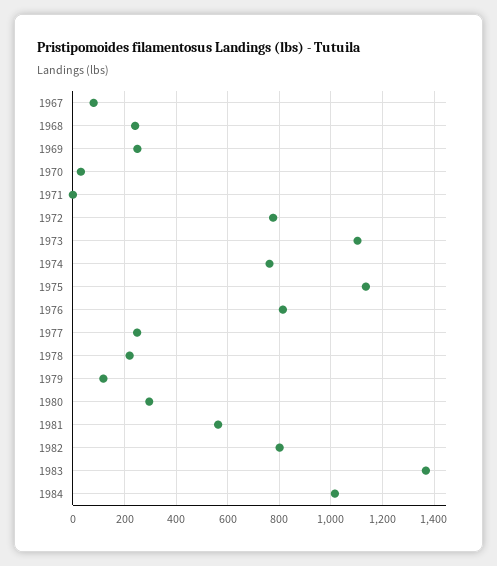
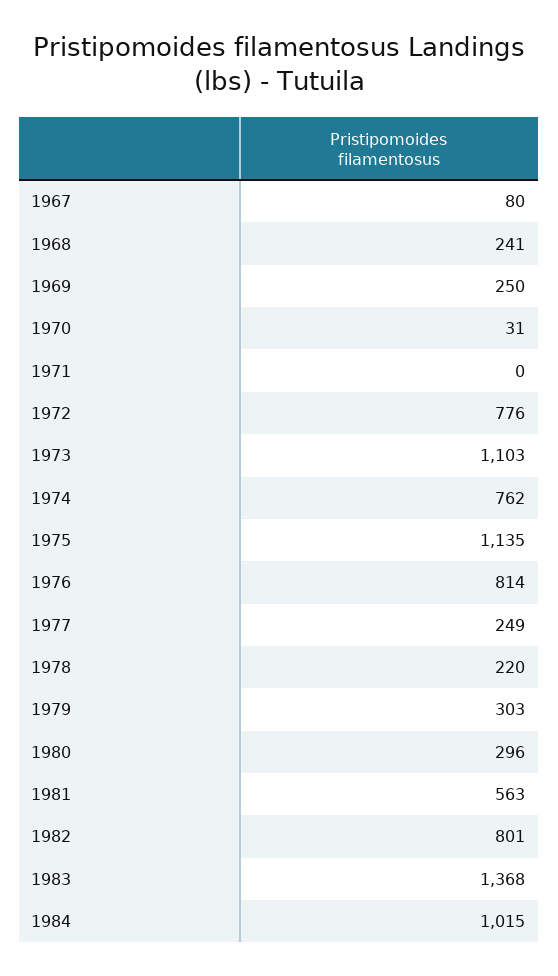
1979: 125 -> 303

